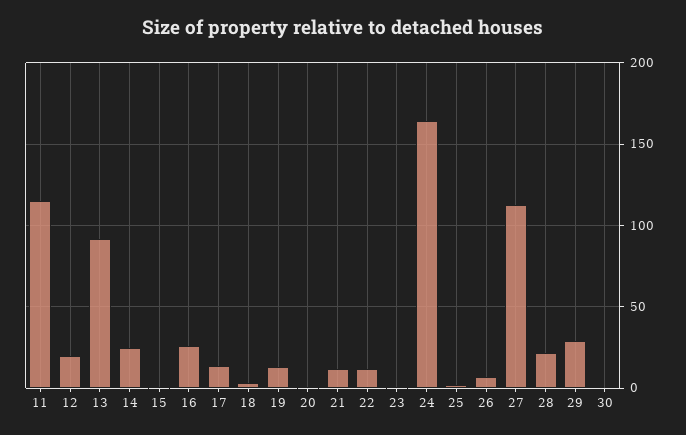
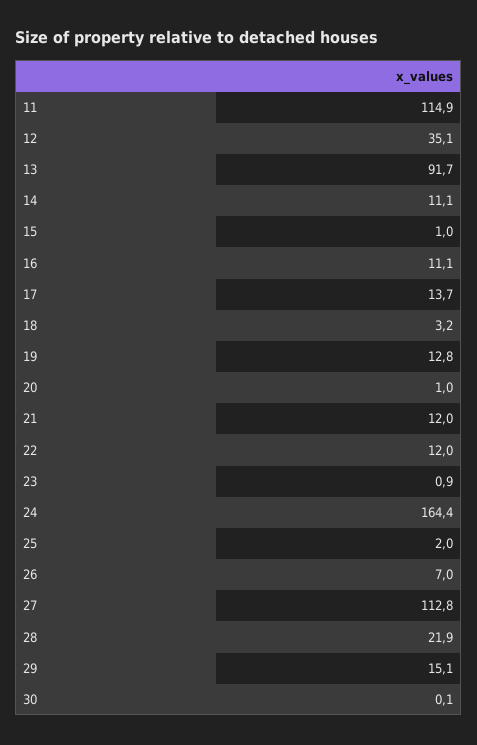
12: 20 -> 35.1
14: 25 -> 11.1
16: 25 -> 11.1
29: 30 -> 15.1

